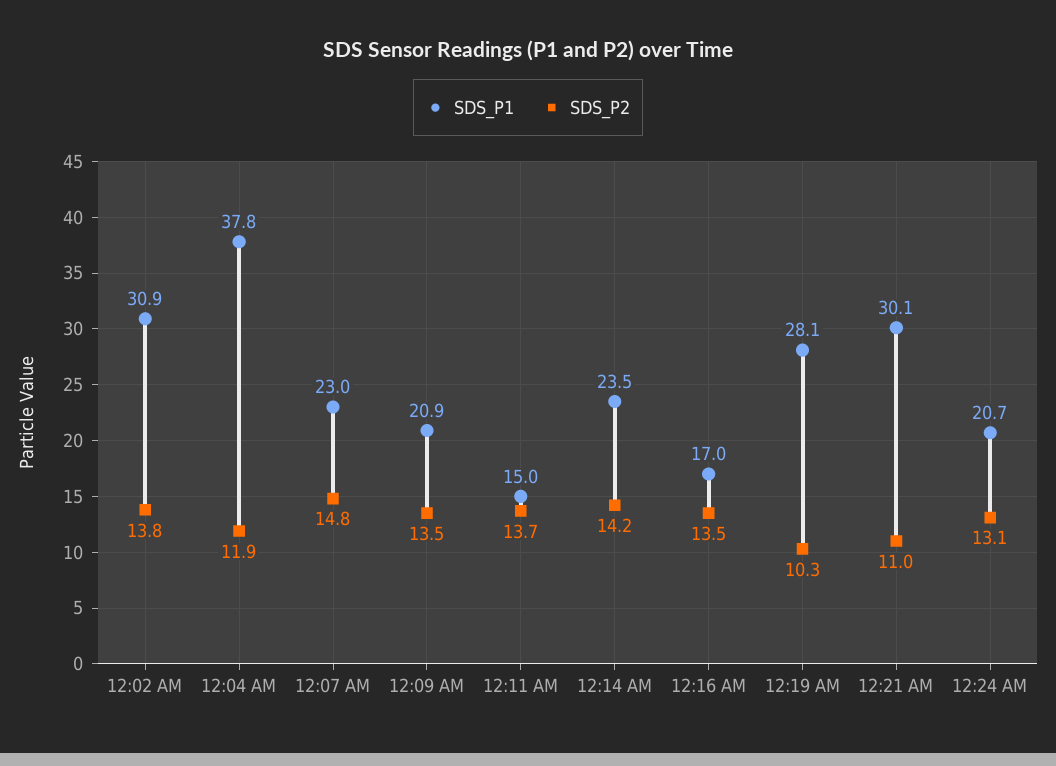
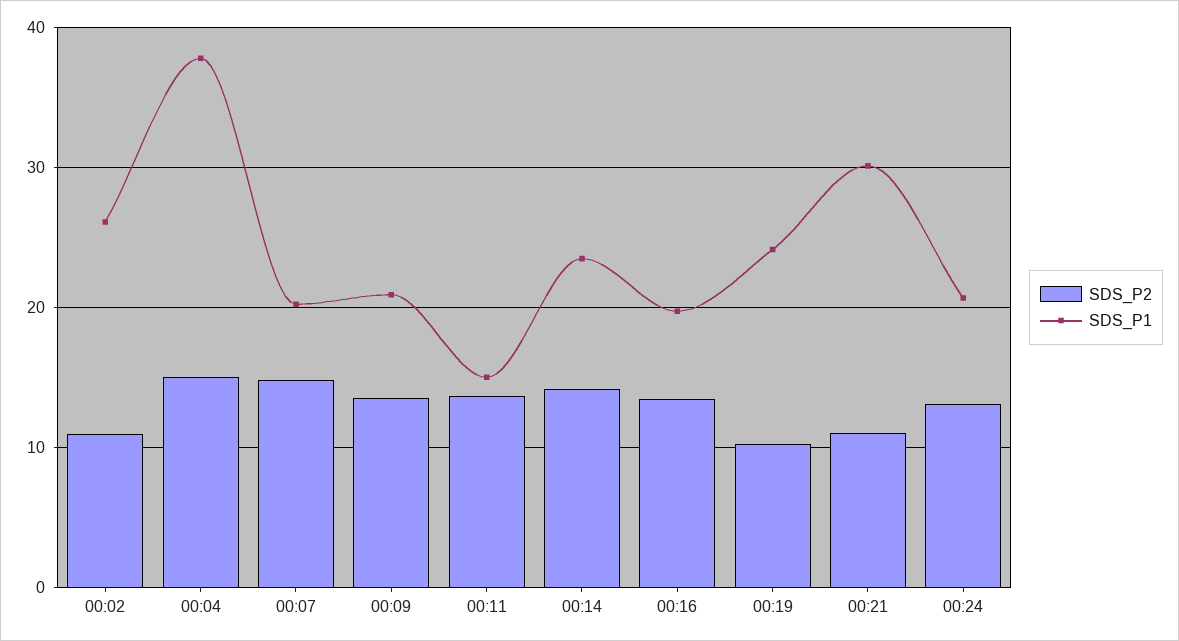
SDS_P1, 12:02 AM: 30.9 -> 26
SDS_P2, 12:02 AM: 13.8 -> 11
SDS_P2, 12:04 AM: 11.9 -> 15
SDS_P1, 12:07 AM: 23 -> 20
SDS_P1, 12:16 AM: 17 -> 20
SDS_P1, 12:19 AM: 28.1 -> 24

